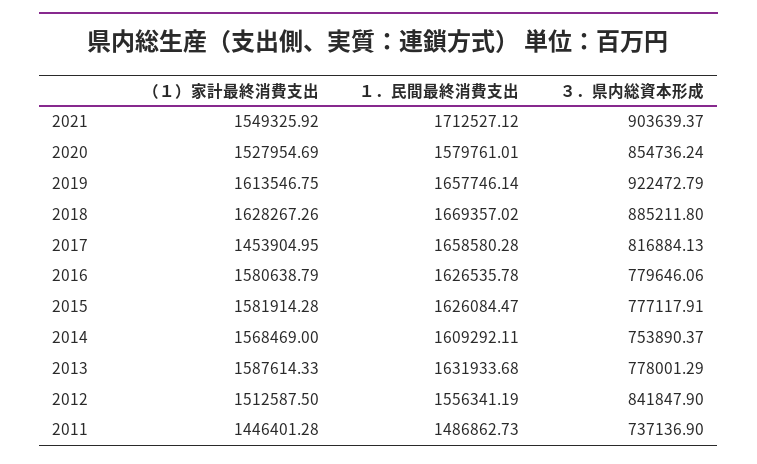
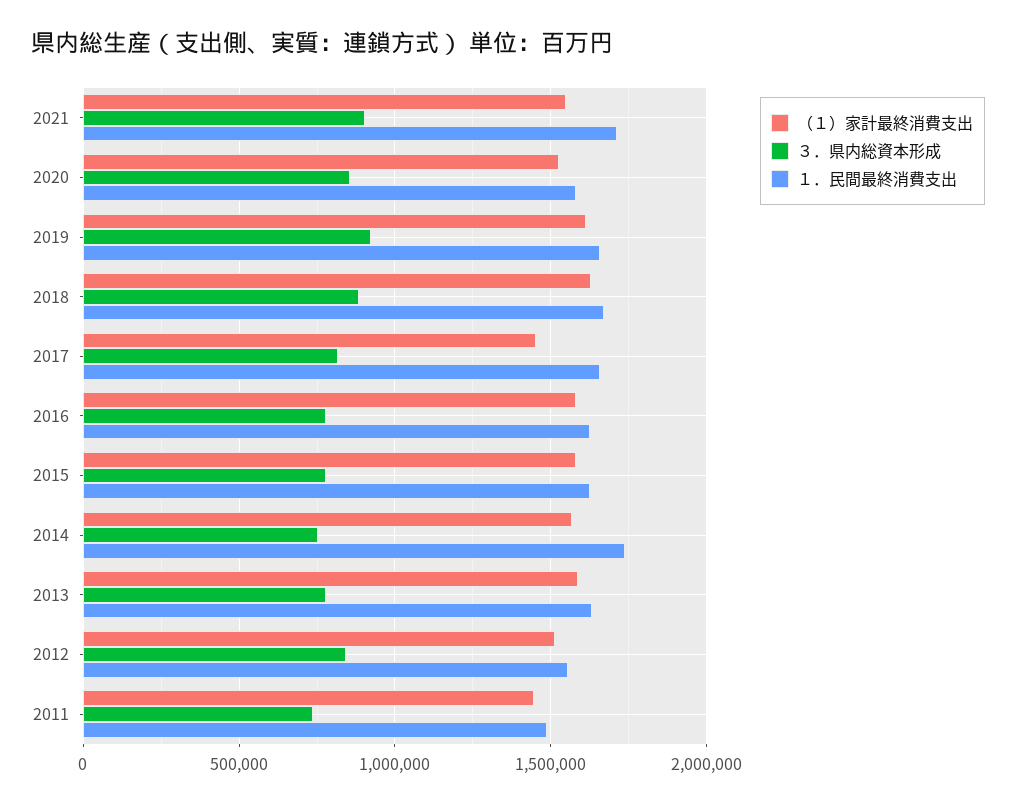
１．民間最終消費支出, 2014: 1609292.11 -> 1750000

